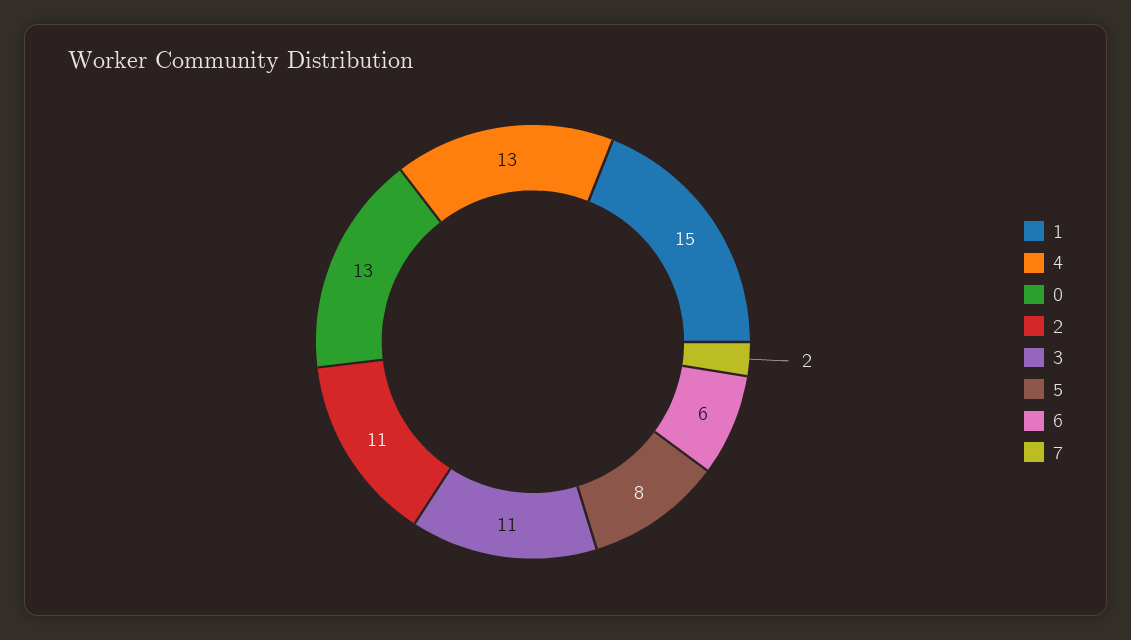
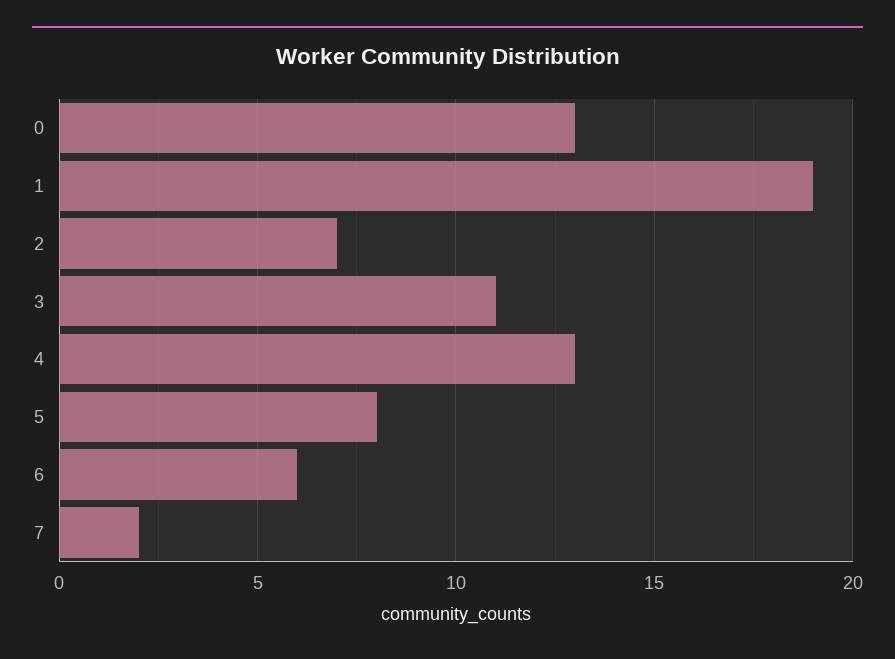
1: 15 -> 19
2: 11 -> 7

